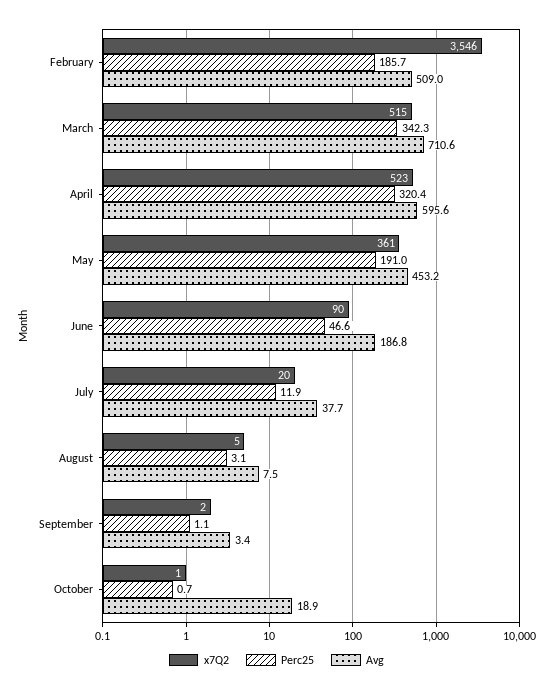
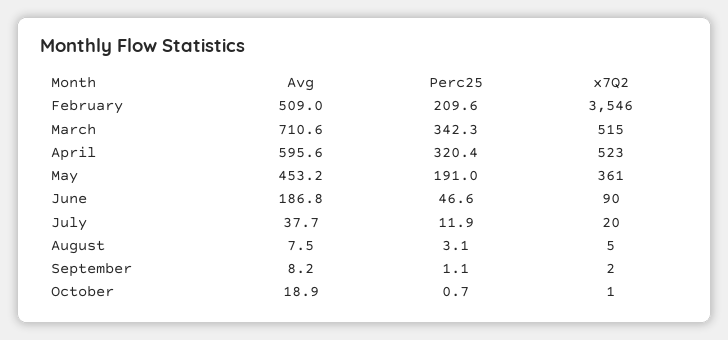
Perc25, February: 185.7 -> 209.6
Avg, September: 3.4 -> 8.2

